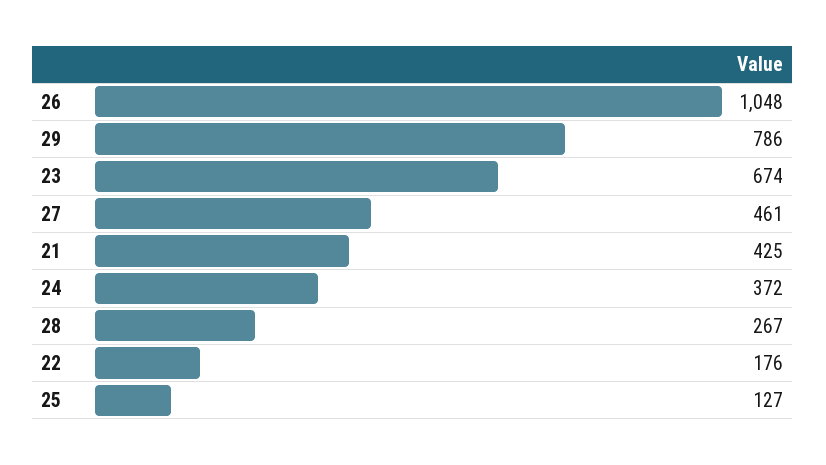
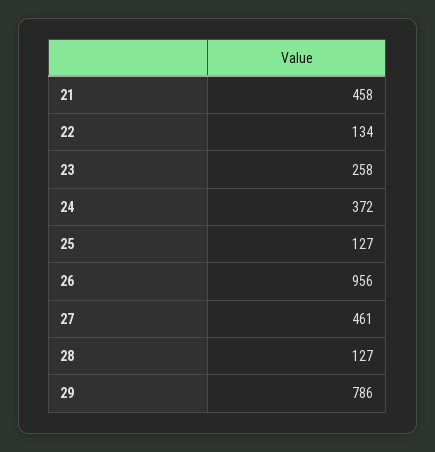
26: 1048 -> 956
23: 674 -> 258
21: 425 -> 458
28: 267 -> 127
22: 176 -> 134

